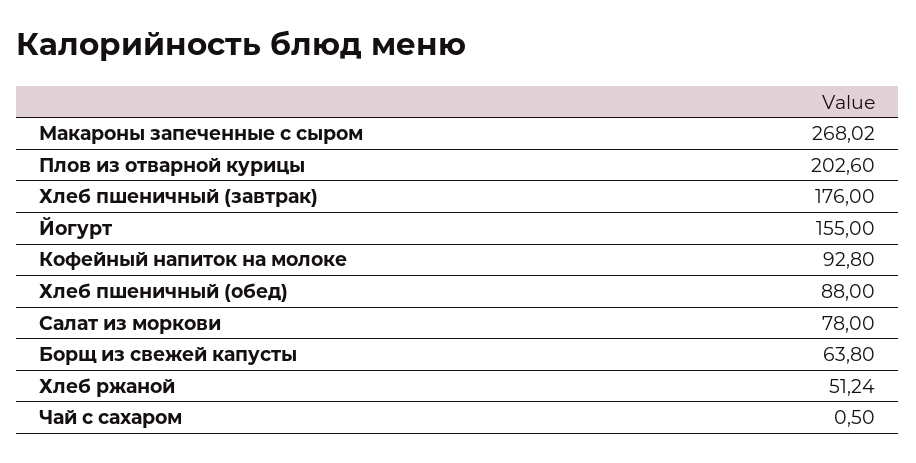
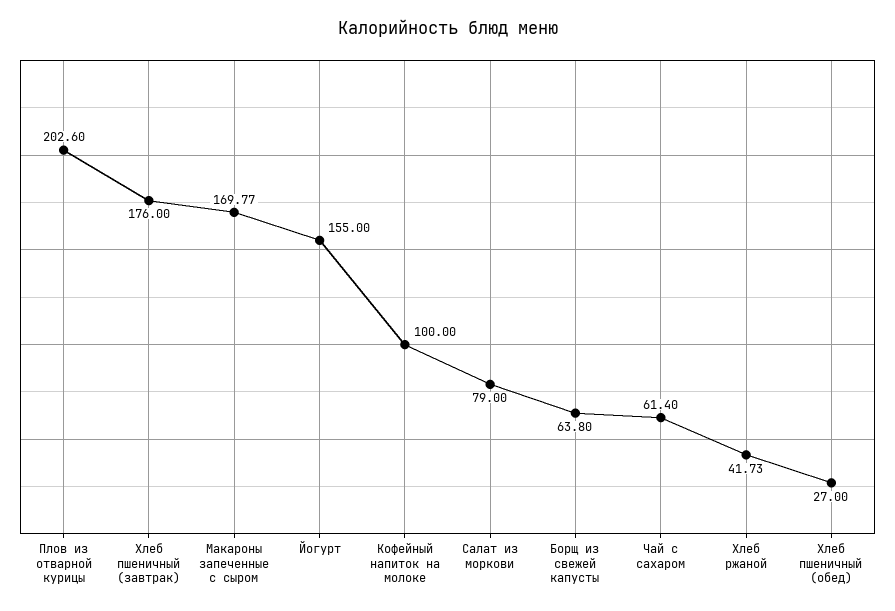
Макароны запеченные с сыром: 268.02 -> 169.77
Кофейный напиток на молоке: 92.8 -> 100
Хлеб пшеничный (обед): 88 -> 27
Салат из моркови: 78 -> 79
Хлеб ржаной: 51.24 -> 41.73
Чай с сахаром: 0.5 -> 61.4

